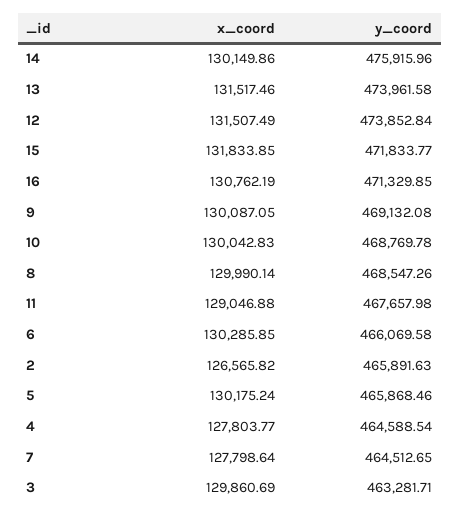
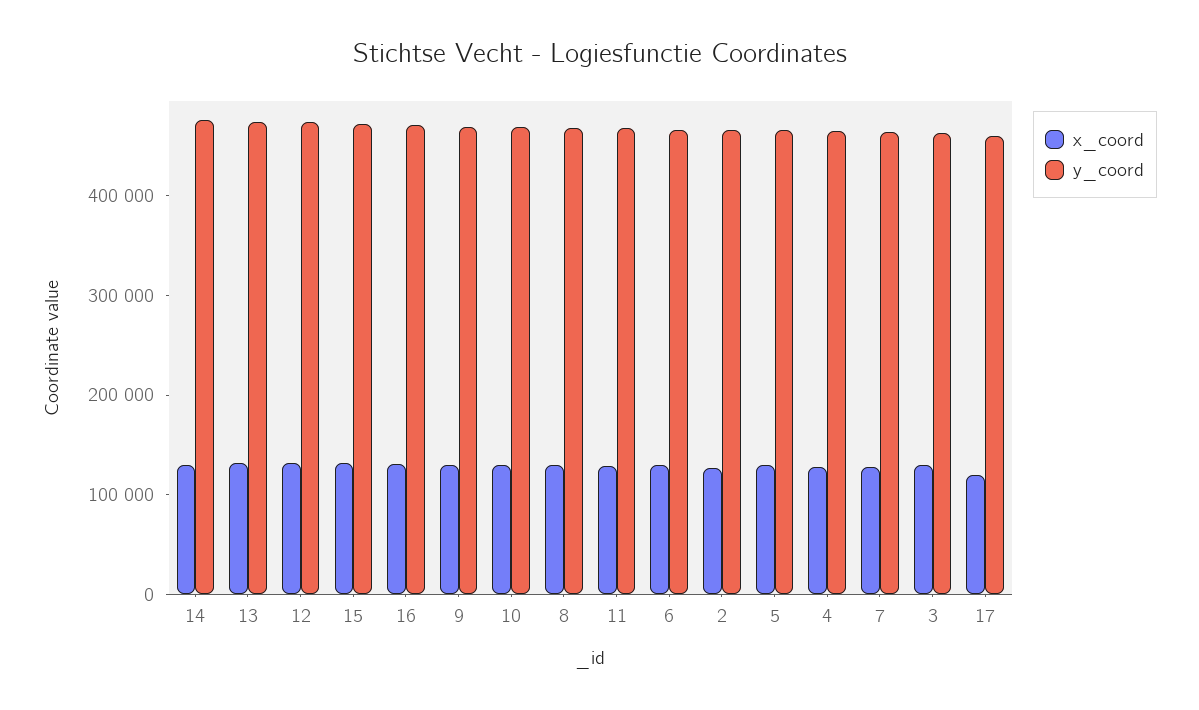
x_coord, 17: none -> 120000
y_coord, 17: none -> 460000

